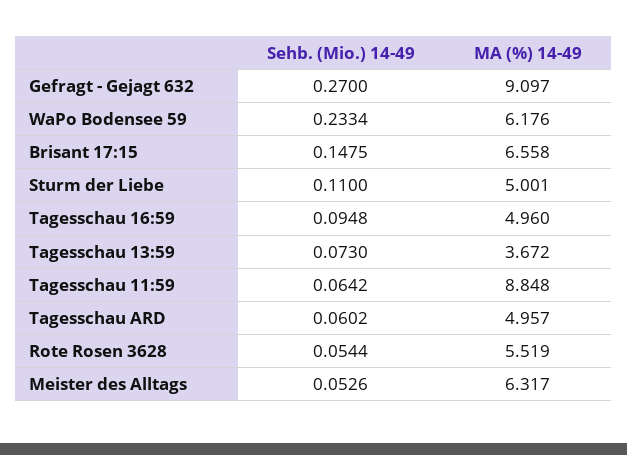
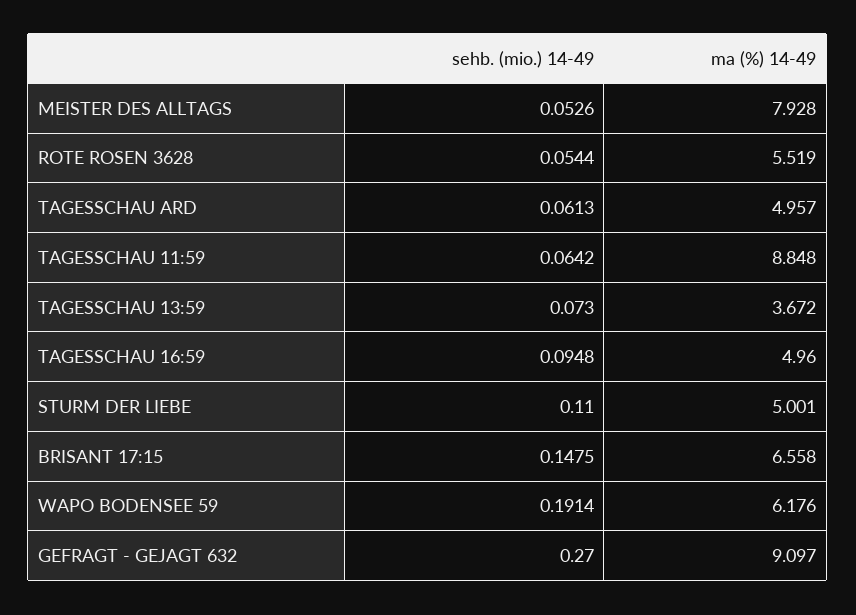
Sehb. (Mio.) 14-49, WaPo Bodensee 59: 0.2334 -> 0.1914
Sehb. (Mio.) 14-49, Tagesschau ARD: 0.0602 -> 0.0613
MA (%) 14-49, Meister des Alltags: 6.317 -> 7.928

